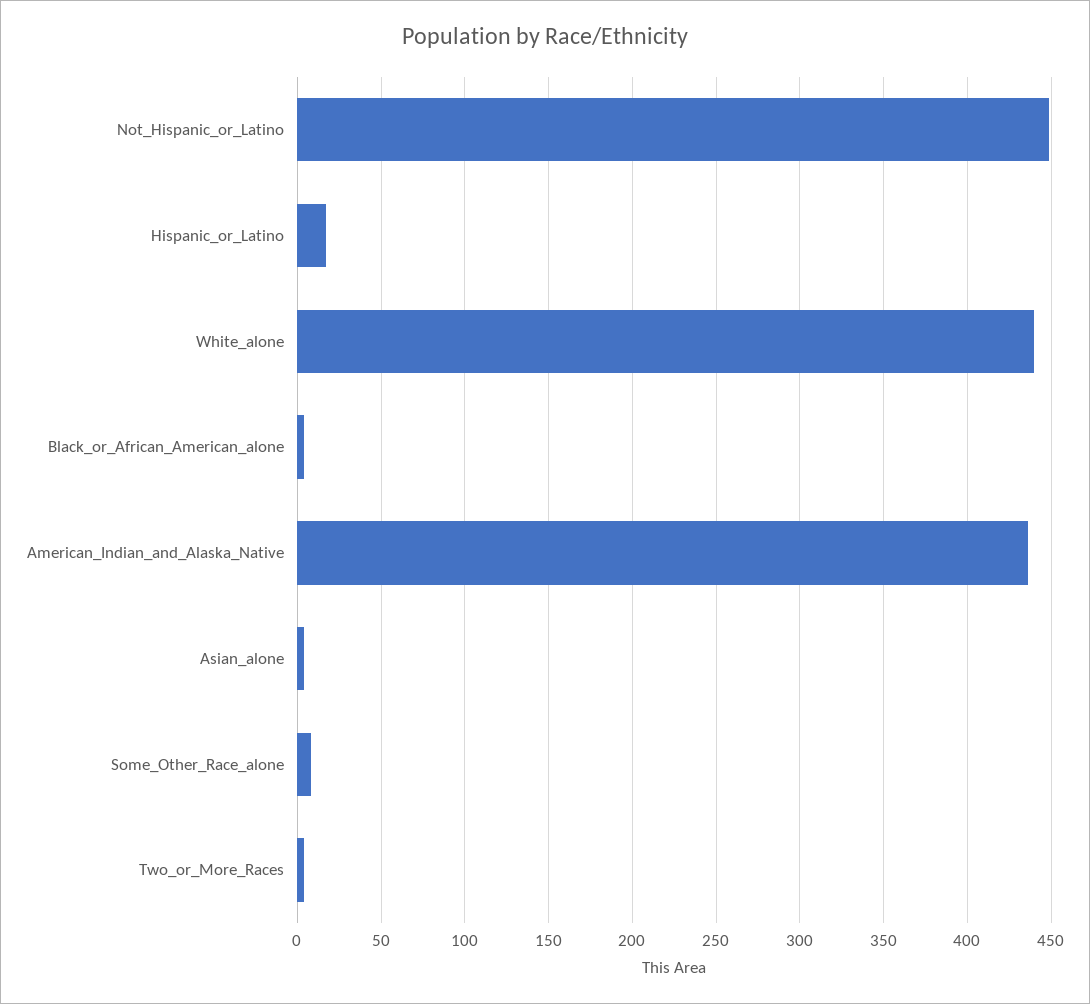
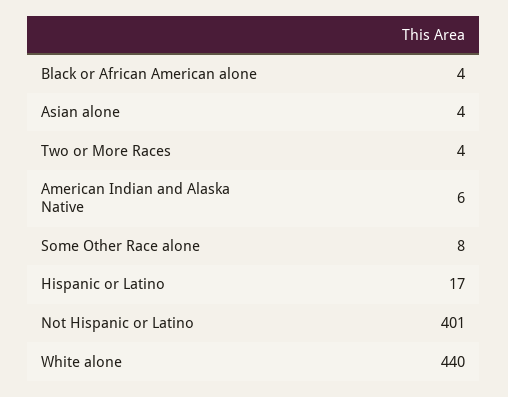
Not_Hispanic_or_Latino: 450 -> 401
American_Indian_and_Alaska_Native: 435 -> 6

